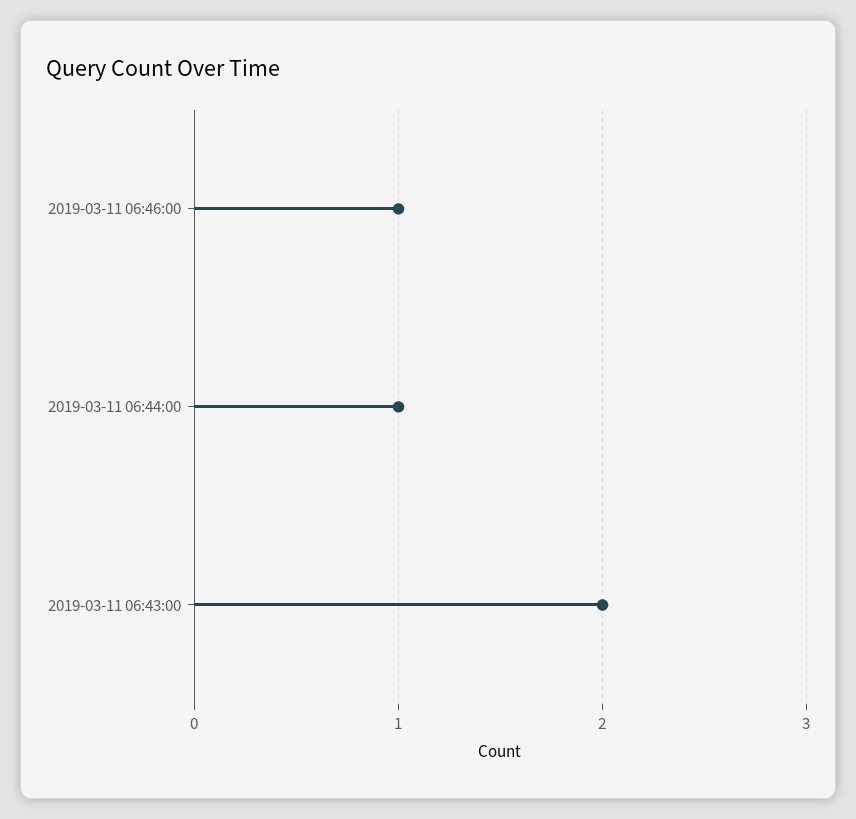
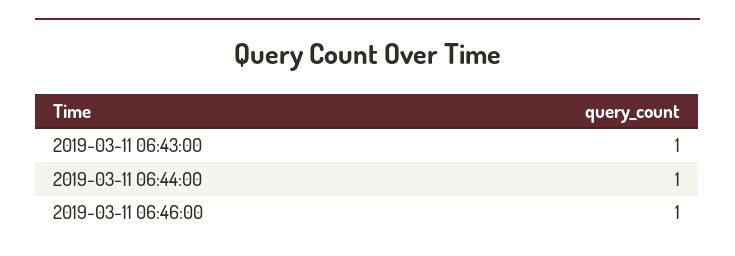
2019-03-11 06:43:00: 2 -> 1

